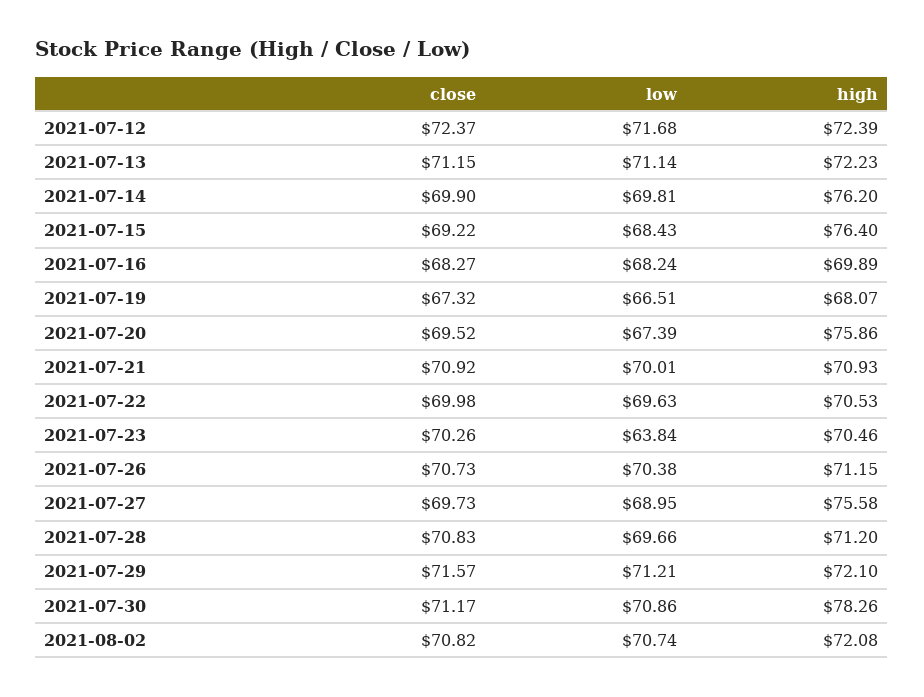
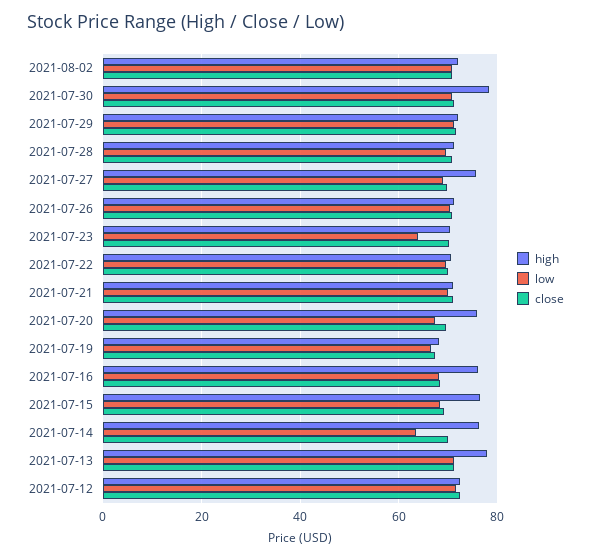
high, 2021-07-13: 72.23 -> 78
low, 2021-07-14: 69.81 -> 64
high, 2021-07-16: 69.89 -> 76

